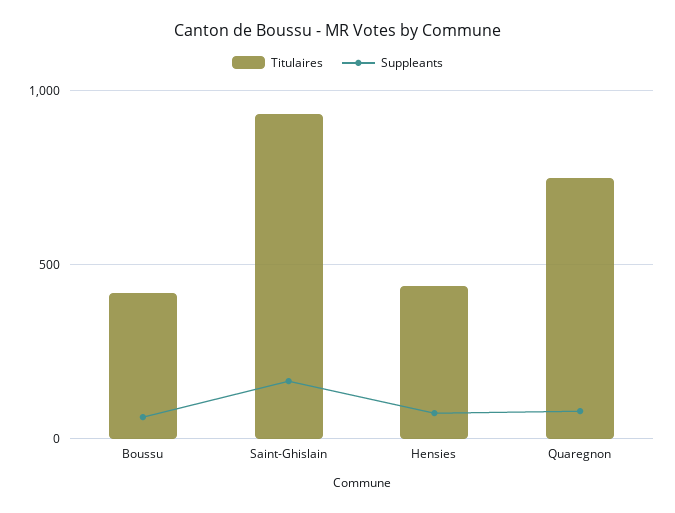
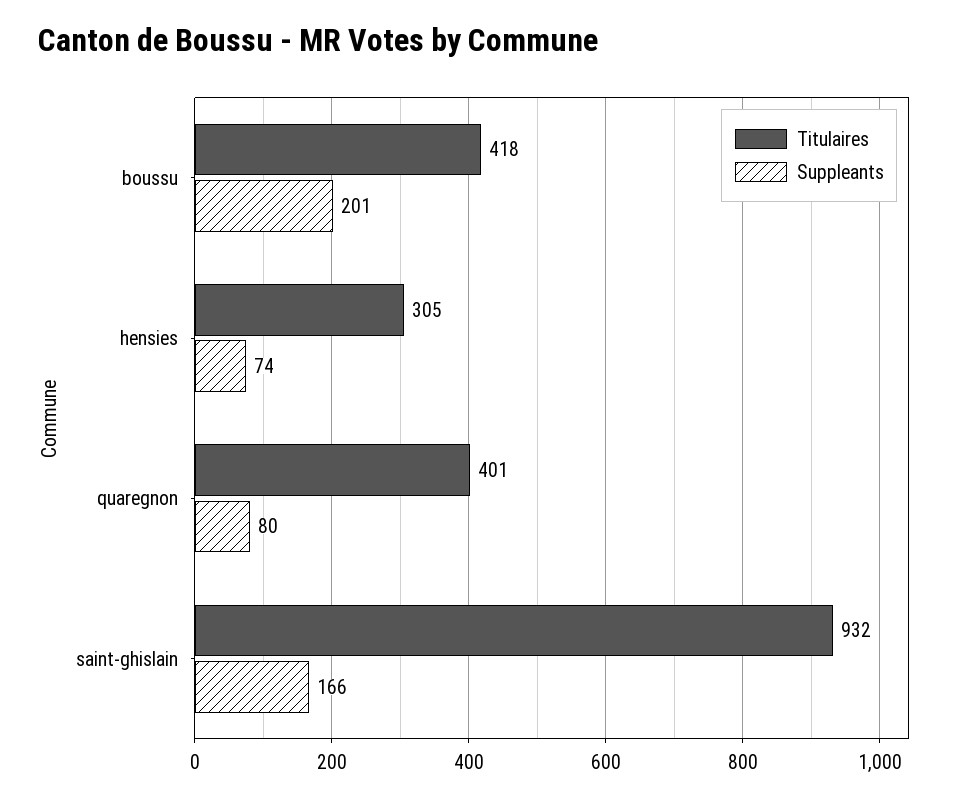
Suppleants, Boussu: 50 -> 201
Titulaires, Hensies: 450 -> 305
Titulaires, Quaregnon: 750 -> 401

